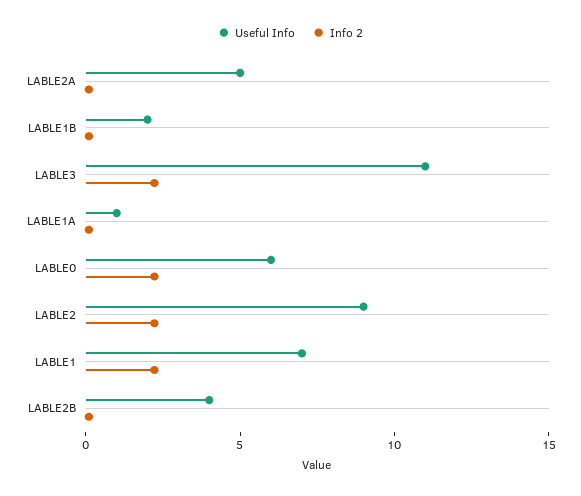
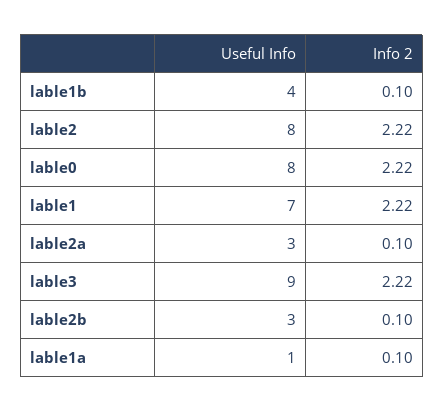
Useful Info, LABLE2A: 5 -> 3
Useful Info, LABLE1B: 2 -> 4
Useful Info, LABLE3: 11 -> 9
Useful Info, LABLE0: 6 -> 8
Useful Info, LABLE2: 9 -> 8
Useful Info, LABLE2B: 4 -> 3

